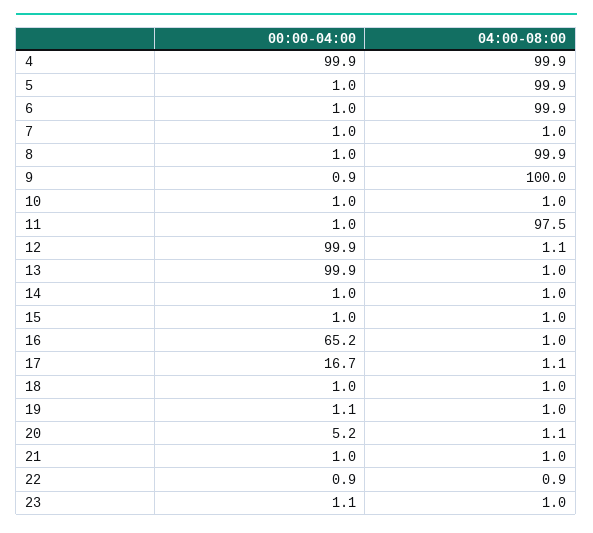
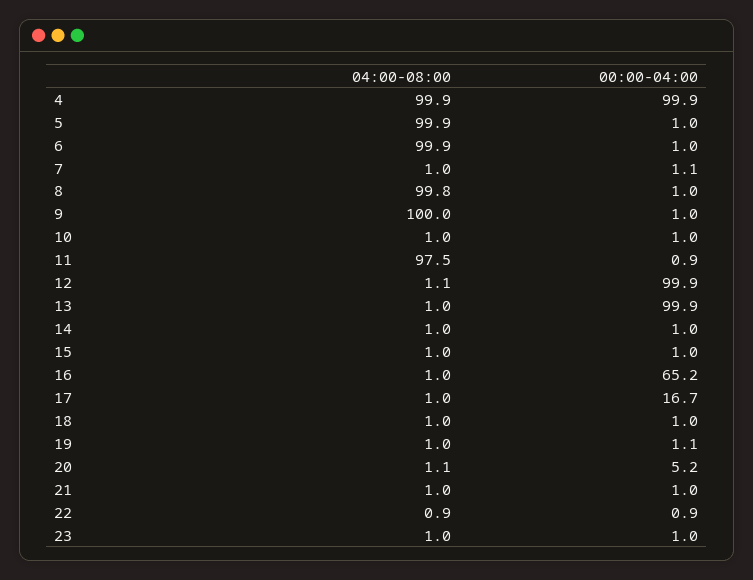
00:00-04:00, 7: 1 -> 1.1
04:00-08:00, 8: 99.9 -> 99.8
00:00-04:00, 9: 0.9 -> 1
00:00-04:00, 11: 1 -> 0.9
04:00-08:00, 17: 1.1 -> 1
00:00-04:00, 23: 1.1 -> 1

